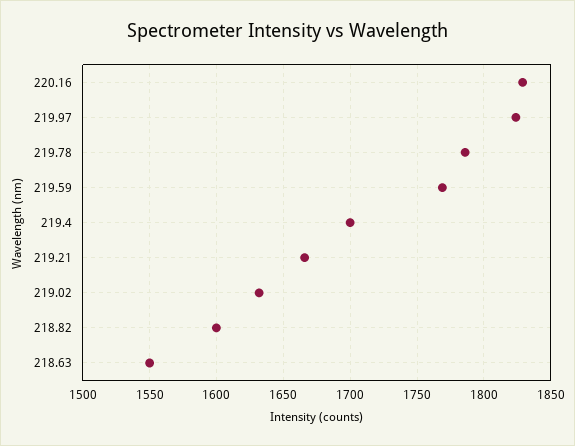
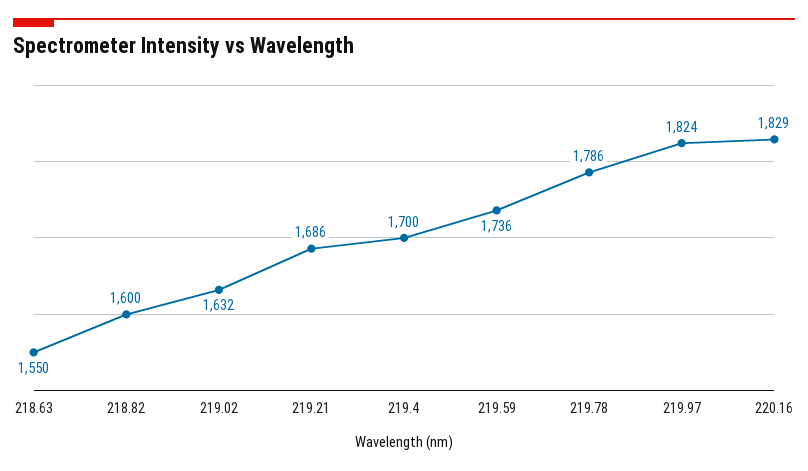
219.59: 1770 -> 1736
219.21: 1665 -> 1686

